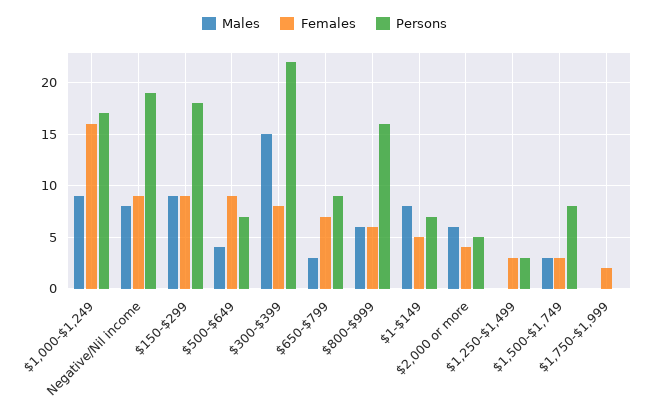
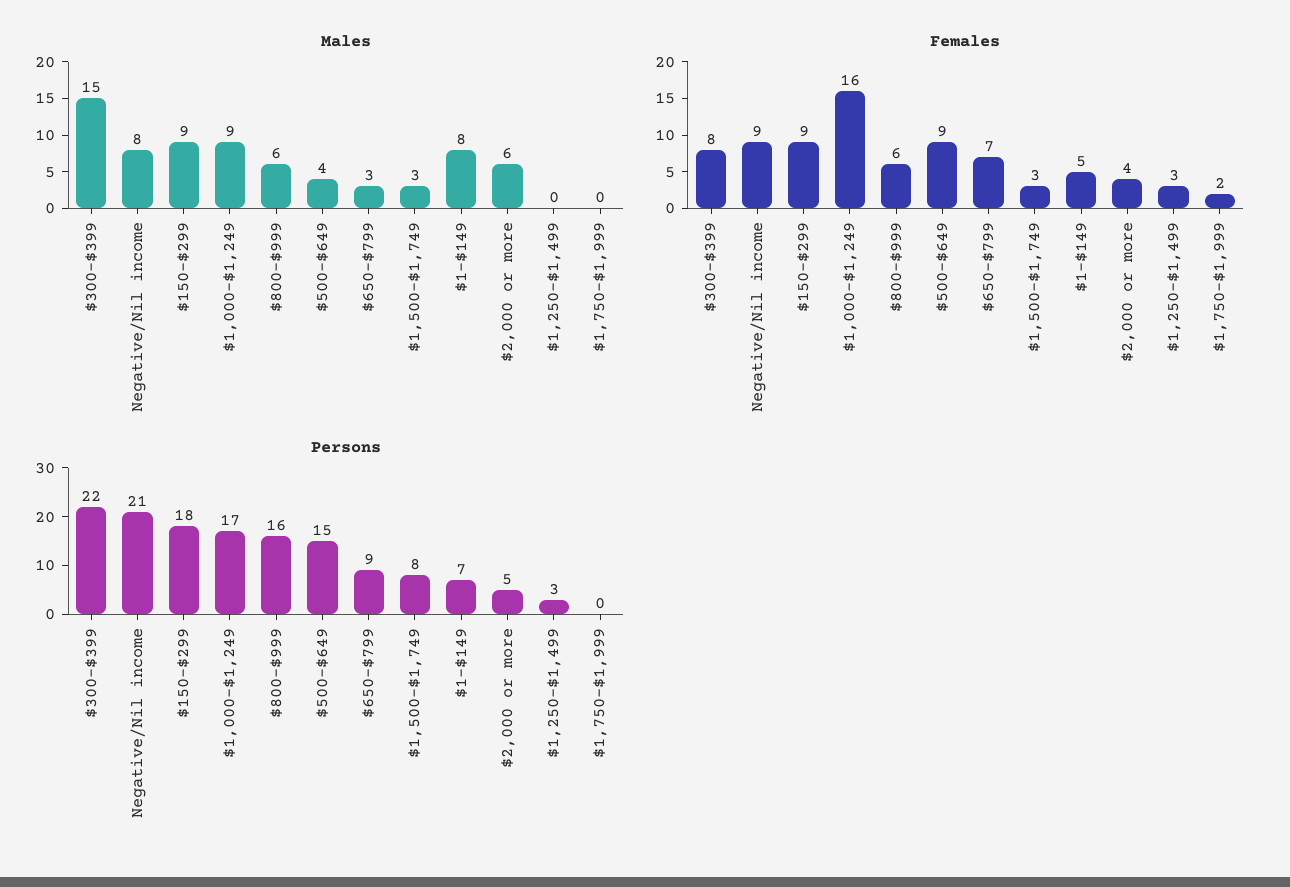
Persons, Negative/Nil income: 19 -> 21
Persons, $500-$649: 7 -> 15

